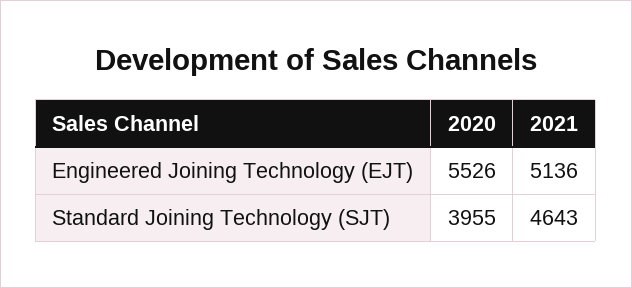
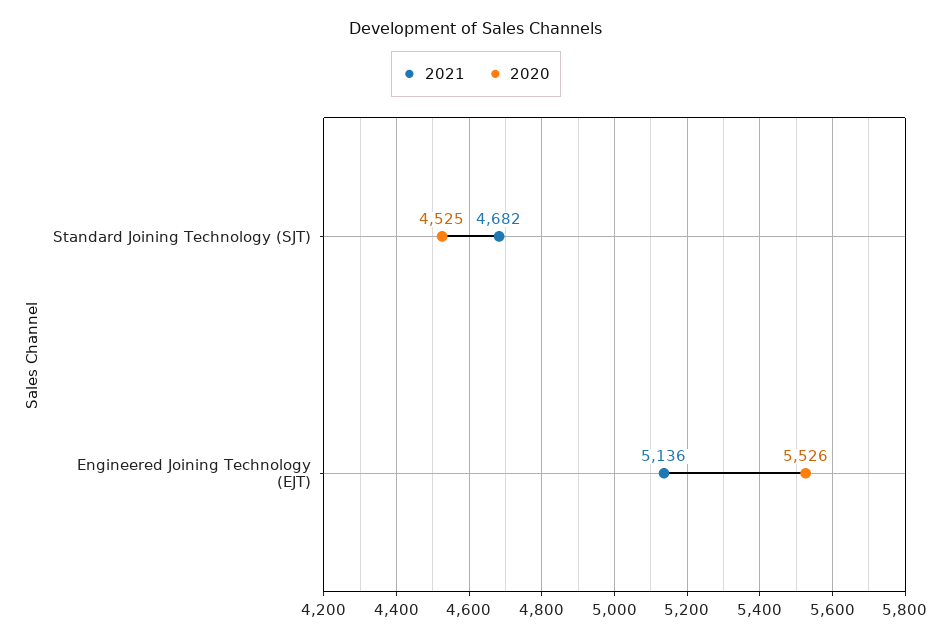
2020, Standard Joining Technology (SJT): 3955 -> 4525
2021, Standard Joining Technology (SJT): 4643 -> 4682

